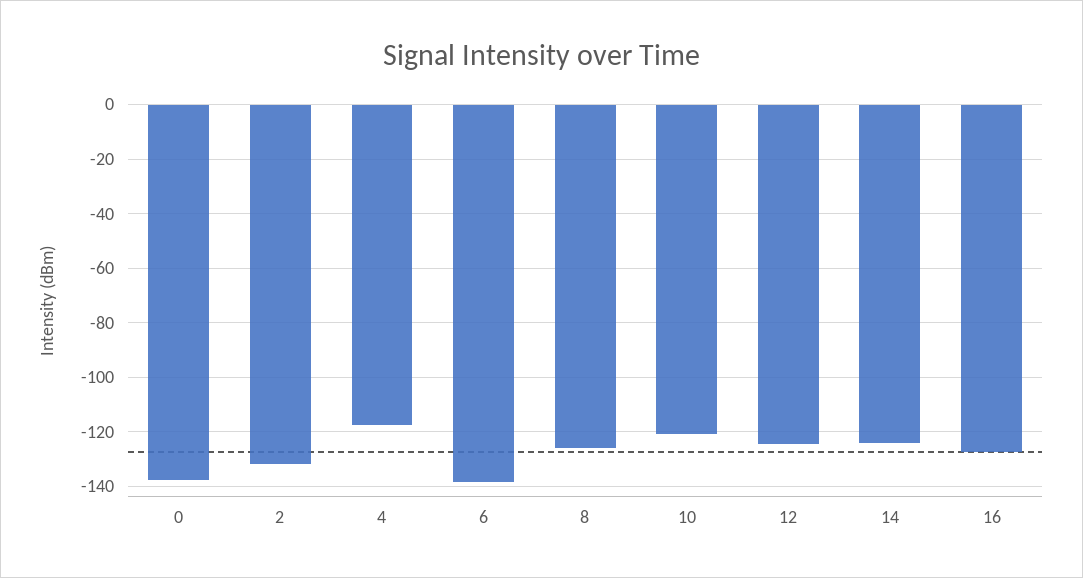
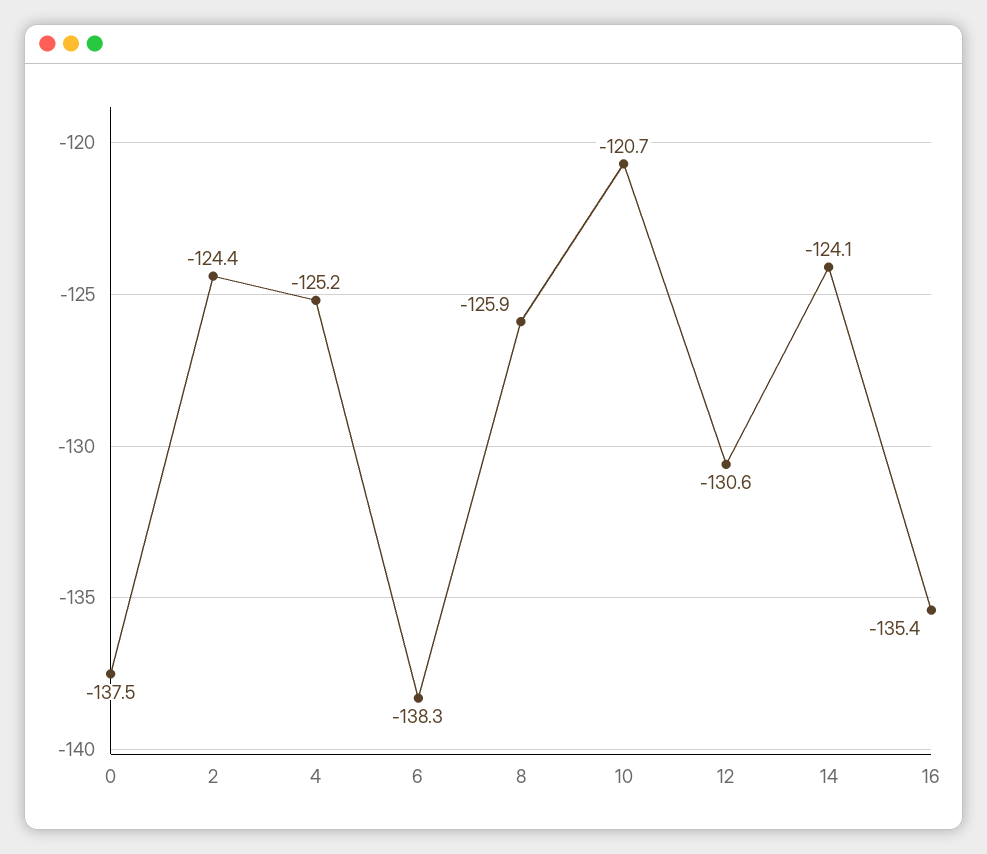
2: -132.5 -> -124.4
4: -117.5 -> -125.2
12: -125 -> -130.6
16: -127.5 -> -135.4

